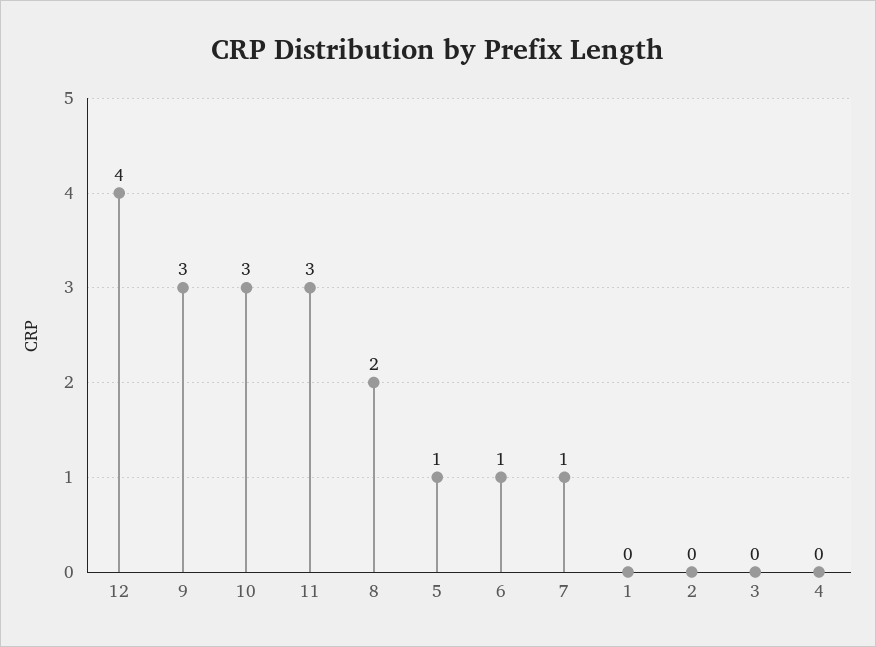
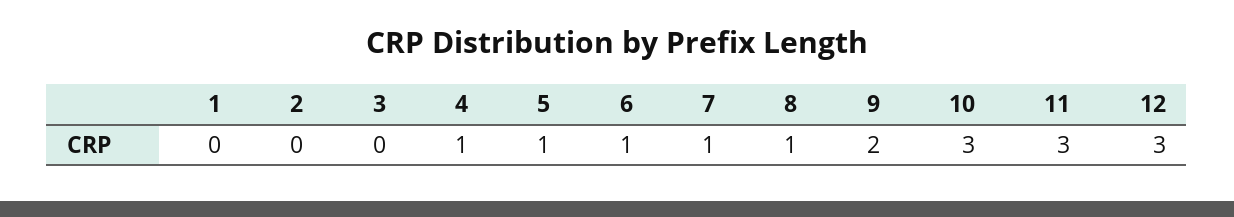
12: 4 -> 3
9: 3 -> 2
8: 2 -> 1
4: 0 -> 1

